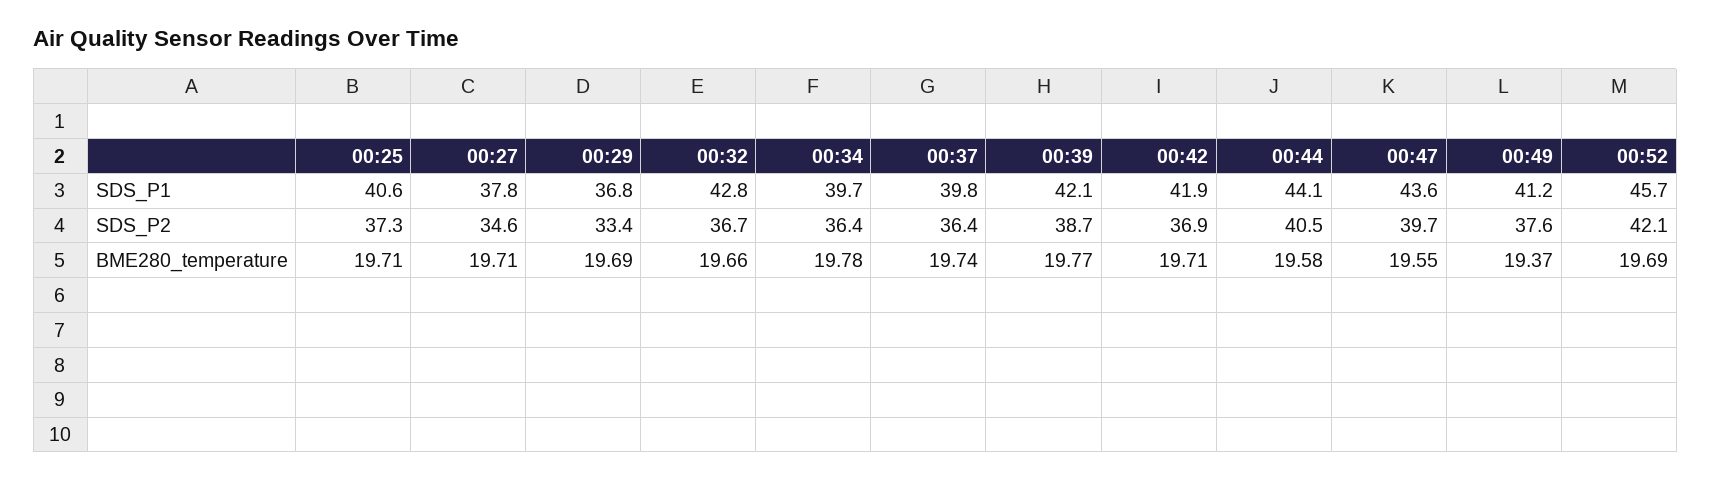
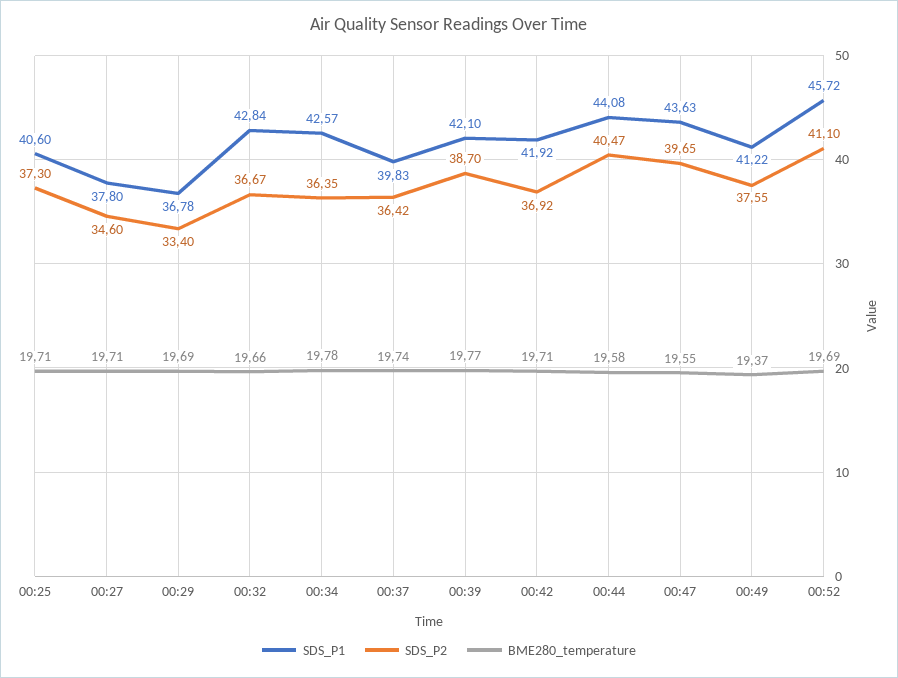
SDS_P1, 00:34: 39.7 -> 42.57
SDS_P2, 00:52: 42.1 -> 41.1

